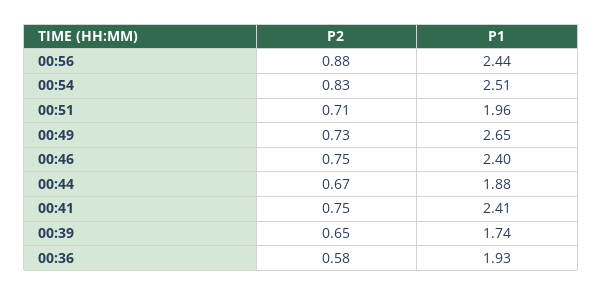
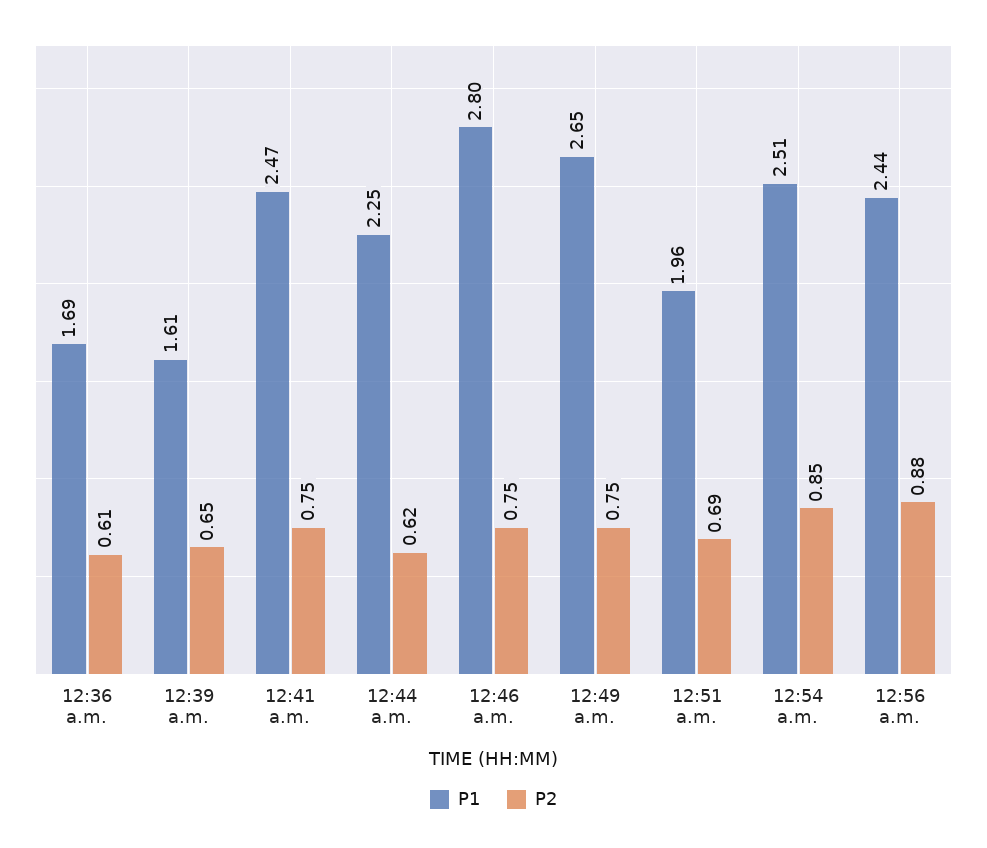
P2, 00:54: 0.83 -> 0.85
P2, 00:51: 0.71 -> 0.69
P2, 00:49: 0.73 -> 0.75
P1, 00:46: 2.4 -> 2.8
P2, 00:44: 0.67 -> 0.62
P1, 00:44: 1.88 -> 2.25
P1, 00:41: 2.41 -> 2.47
P1, 00:39: 1.74 -> 1.61
P2, 00:36: 0.58 -> 0.61
P1, 00:36: 1.93 -> 1.69

